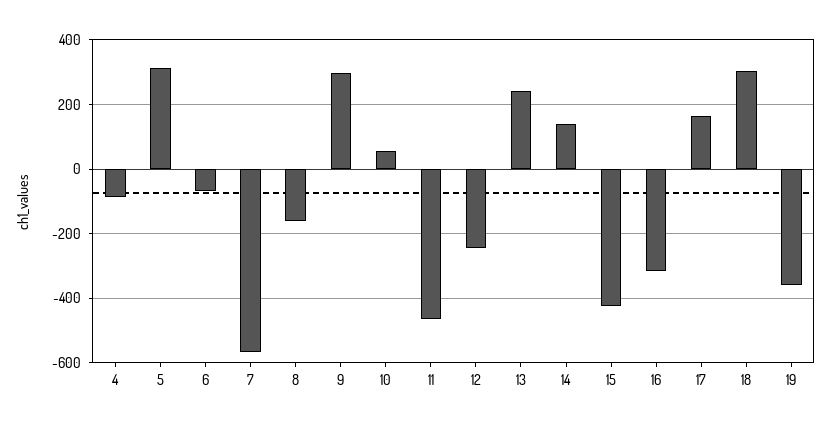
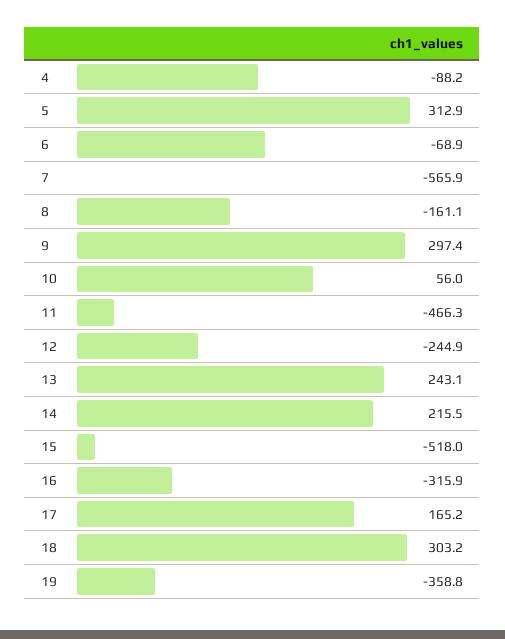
14: 140 -> 215.5
15: -420 -> -518

